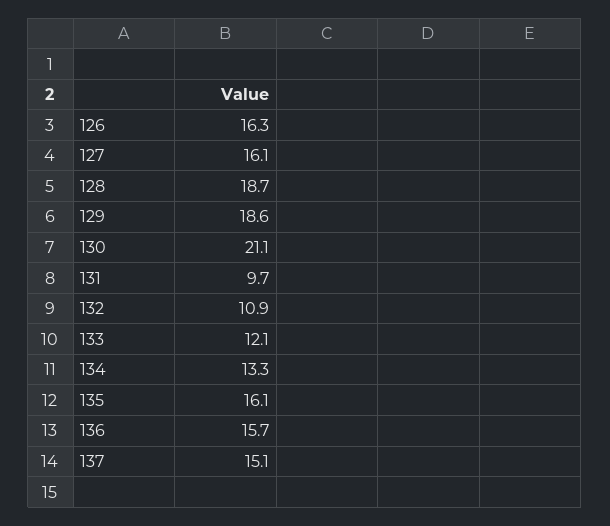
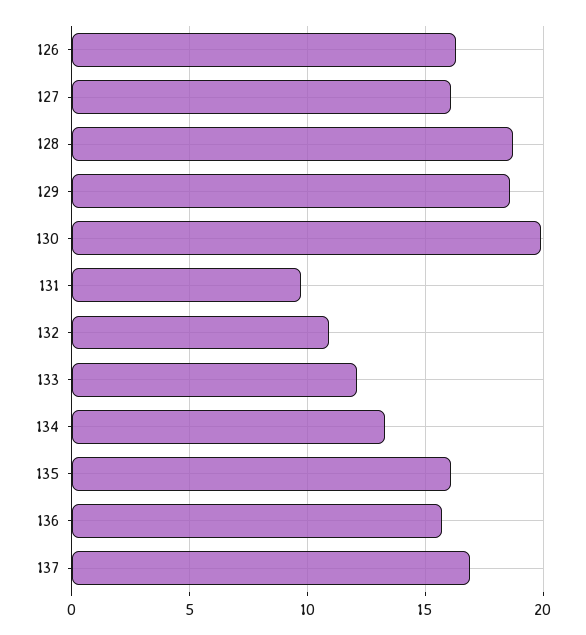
130: 21.1 -> 20
137: 15.1 -> 17

